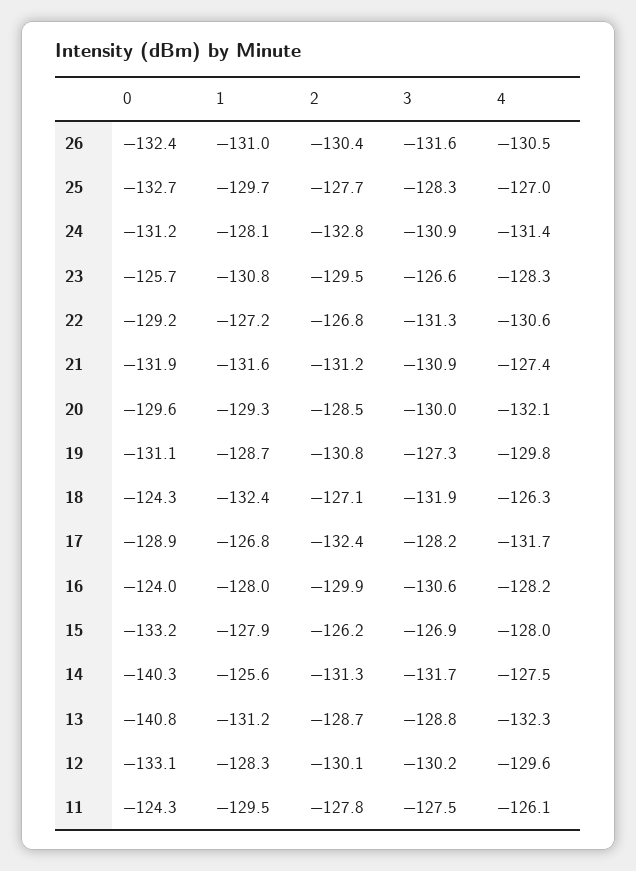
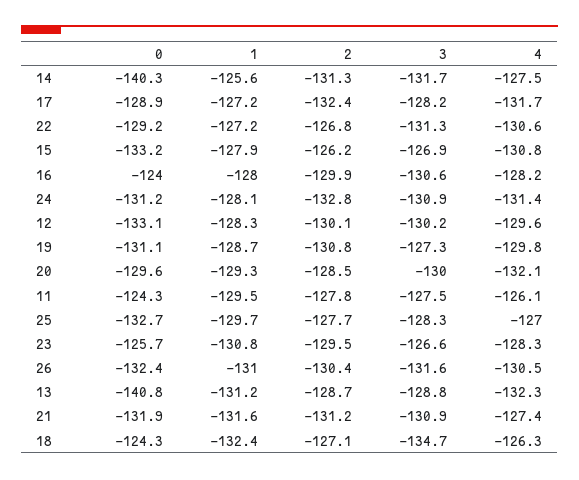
3, 18: -131.9 -> -134.7
1, 17: -126.8 -> -127.2
4, 15: -128 -> -130.8

